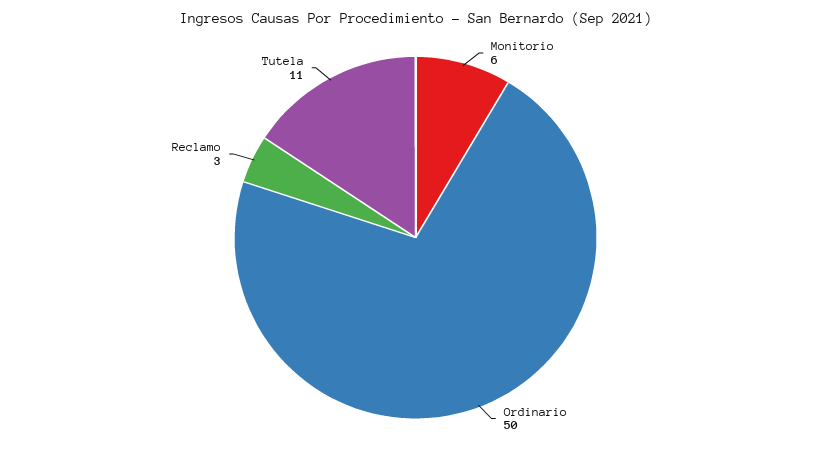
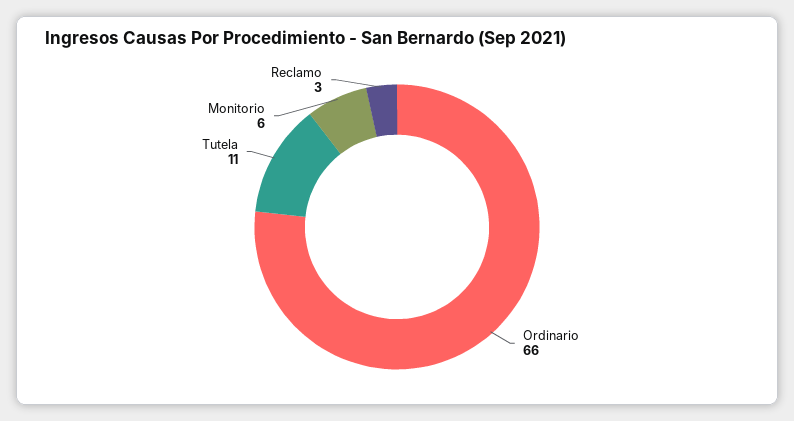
Ordinario: 50 -> 66

